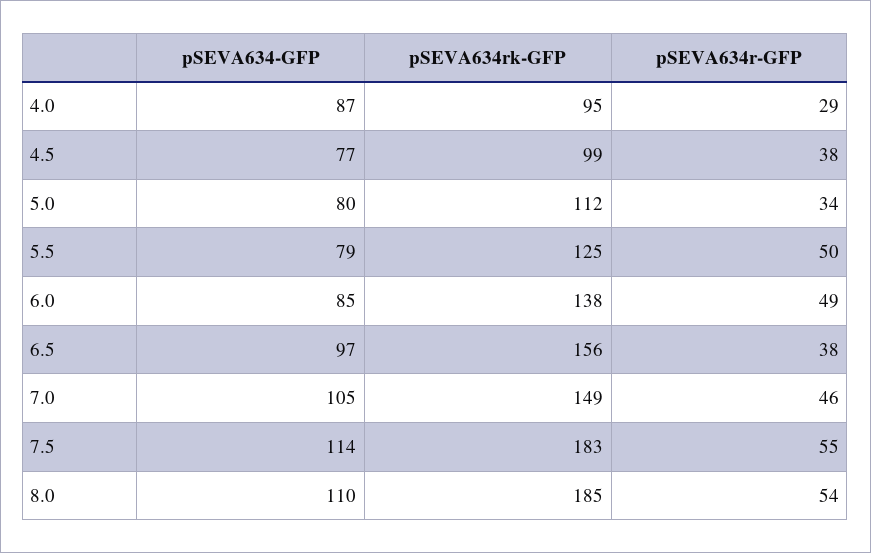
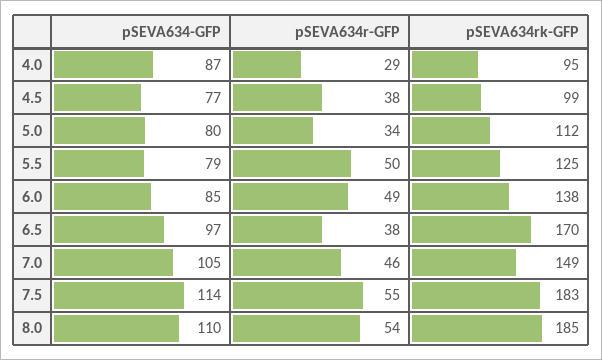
pSEVA634rk-GFP, 6.5: 156 -> 170

